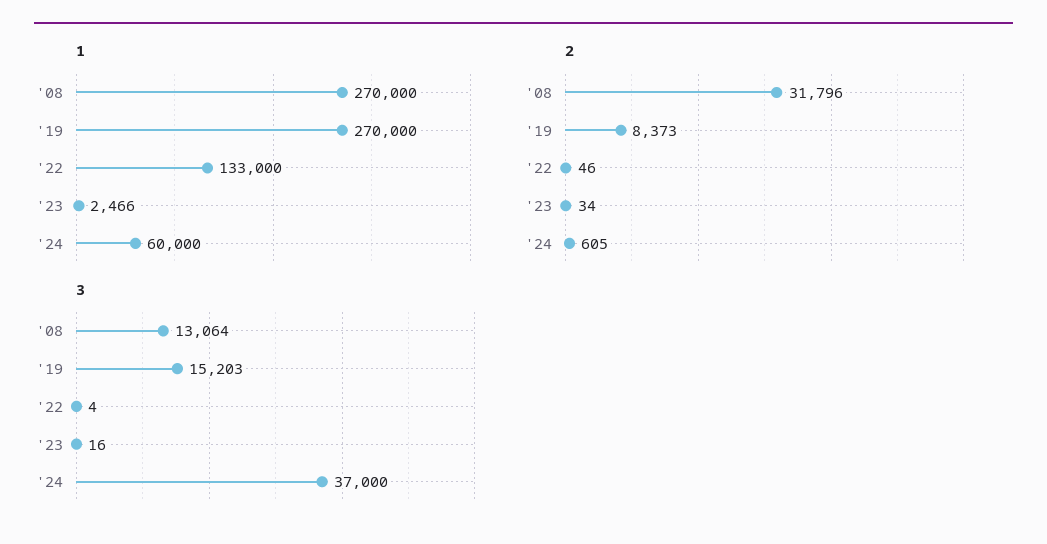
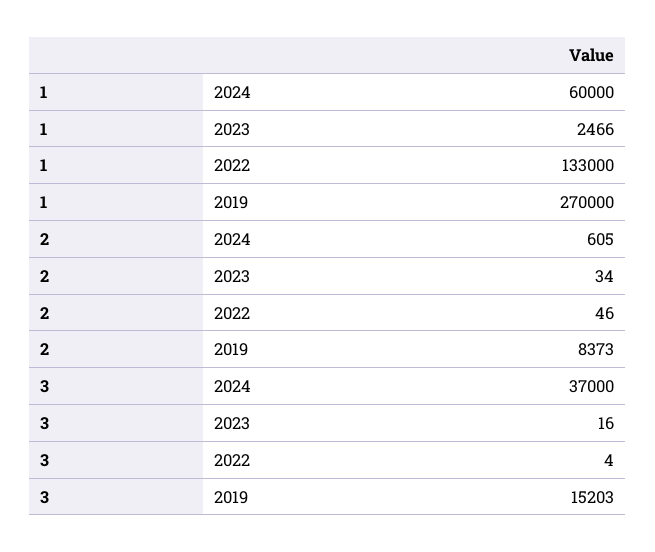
1, '08: 270000 -> none
2, '08: 31796 -> none
3, '08: 13064 -> none

